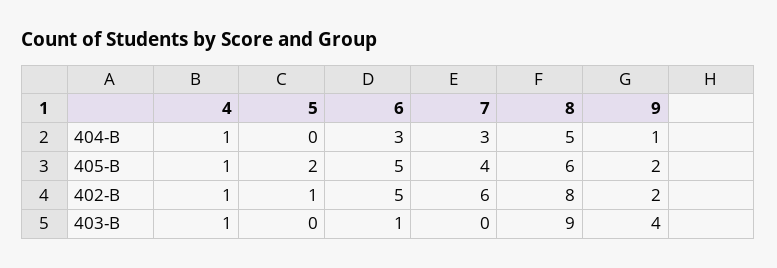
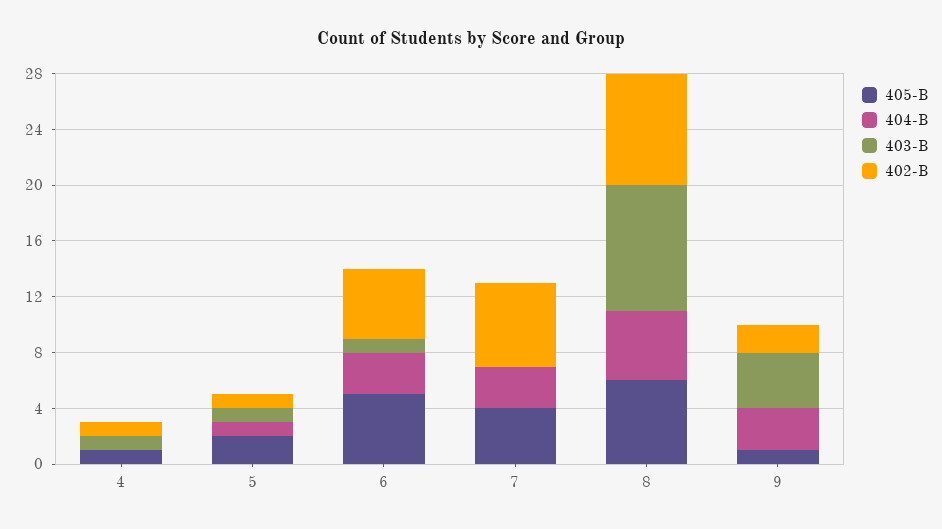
404-В, 4: 1 -> 0
404-В, 5: 0 -> 1
404-В, 9: 1 -> 3
405-В, 9: 2 -> 1
403-В, 5: 0 -> 1

